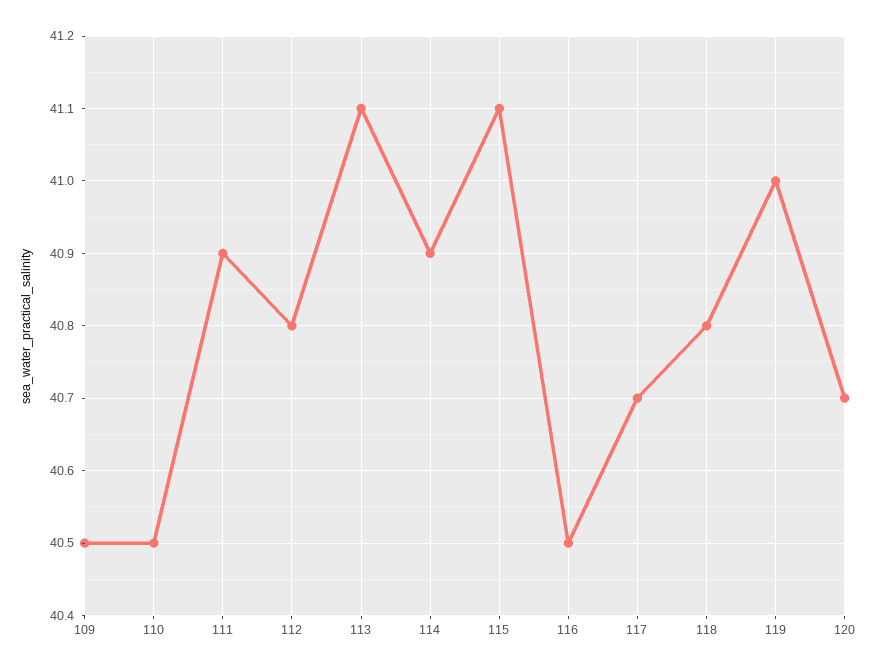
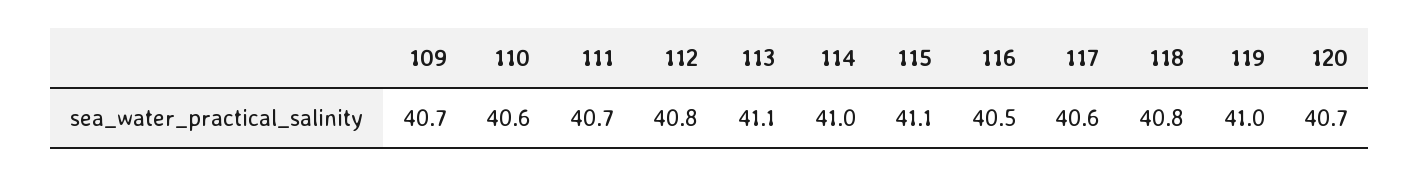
109: 40.5 -> 40.7
110: 40.5 -> 40.6
111: 40.9 -> 40.7
114: 40.9 -> 41
117: 40.7 -> 40.6

